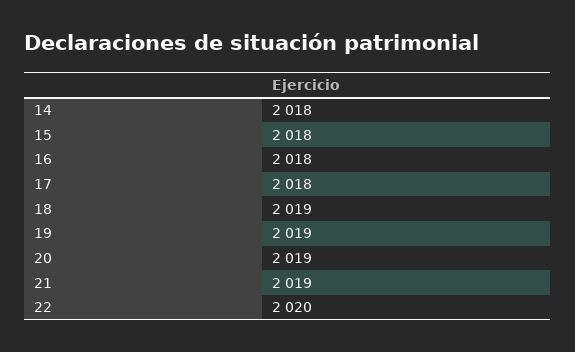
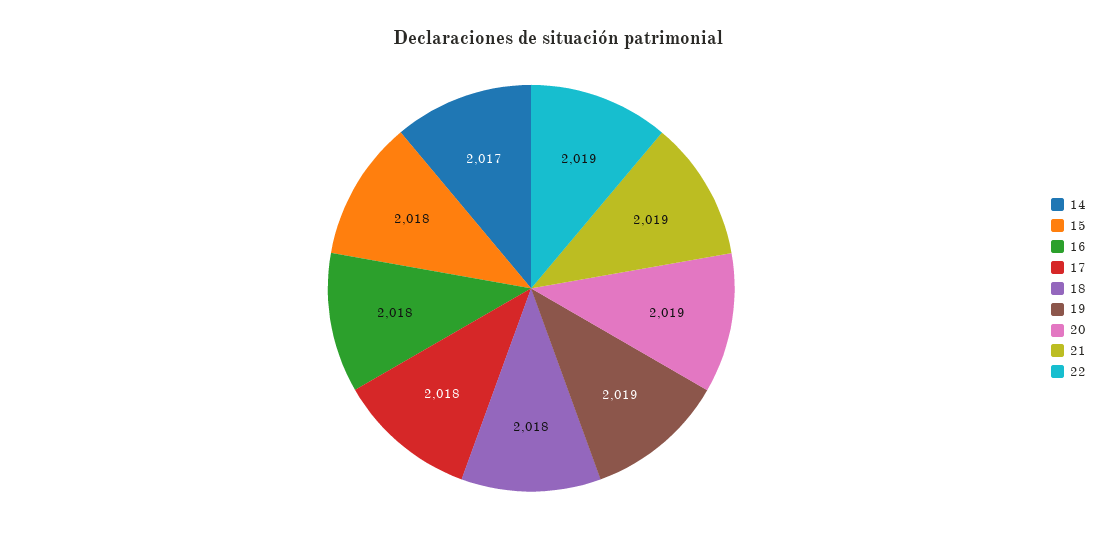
14: 2018 -> 2017
18: 2019 -> 2018
22: 2020 -> 2019

